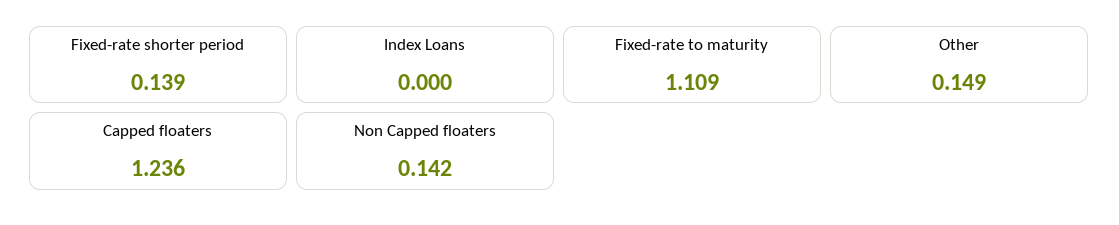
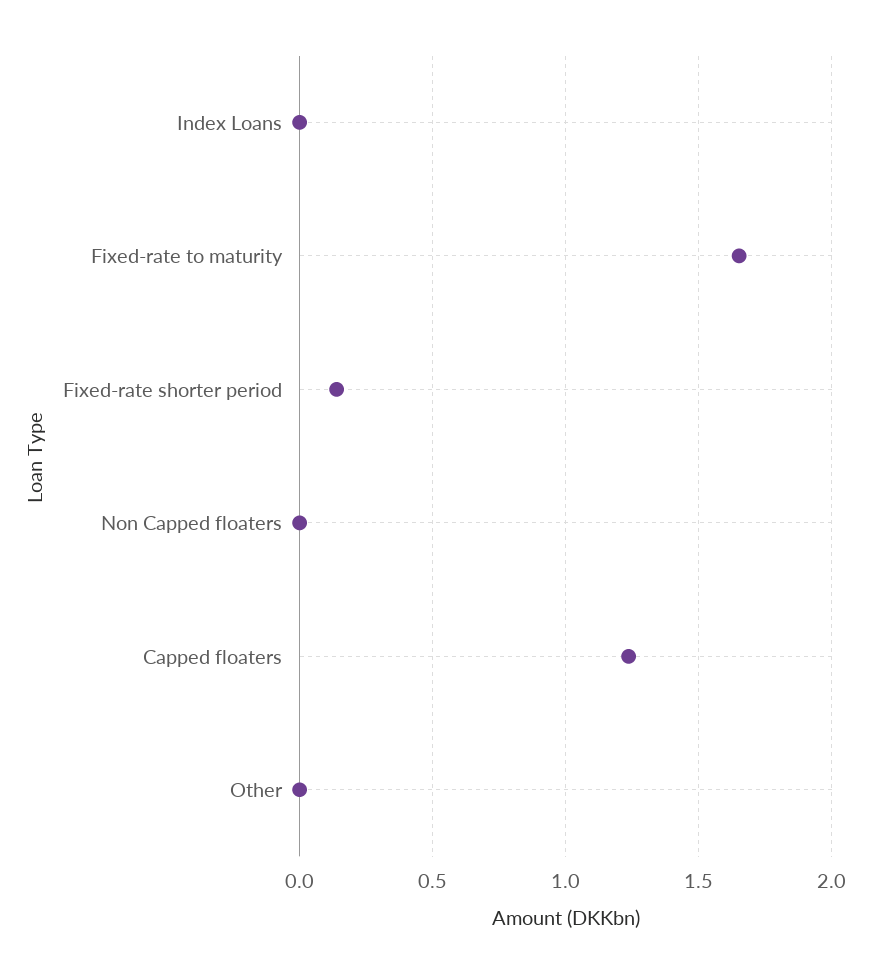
Fixed-rate to maturity: 1.109 -> 1.65
Other: 0.149 -> 0
Non Capped floaters: 0.142 -> 0

